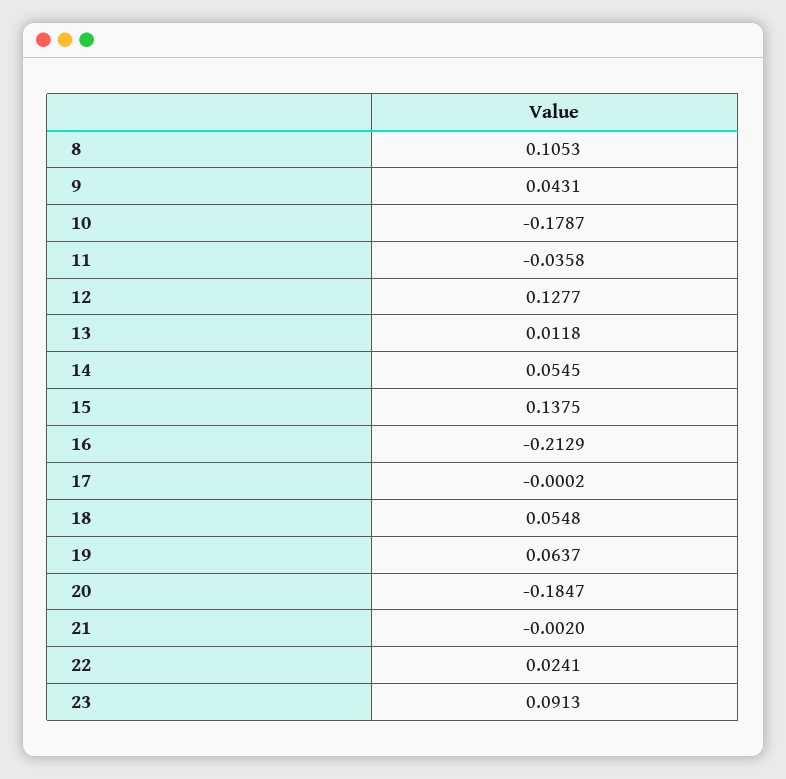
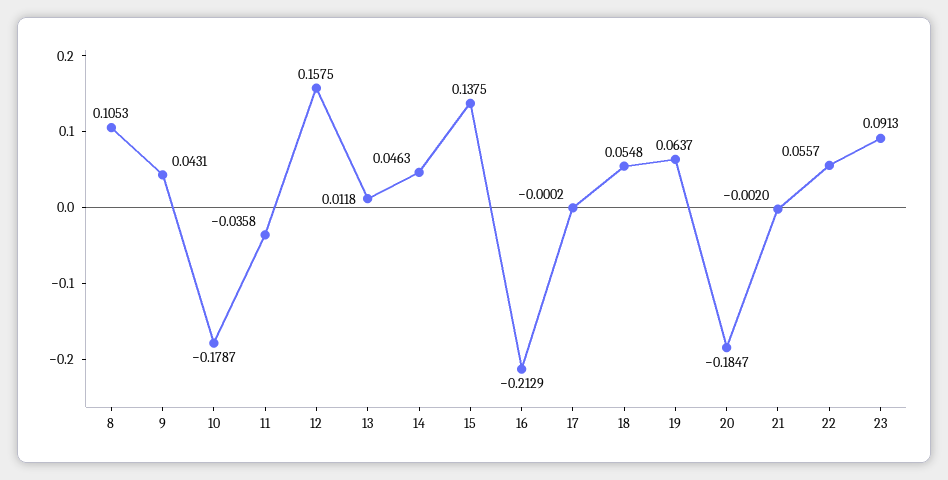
12: 0.1277 -> 0.1575
14: 0.0545 -> 0.0463
22: 0.0241 -> 0.0557

